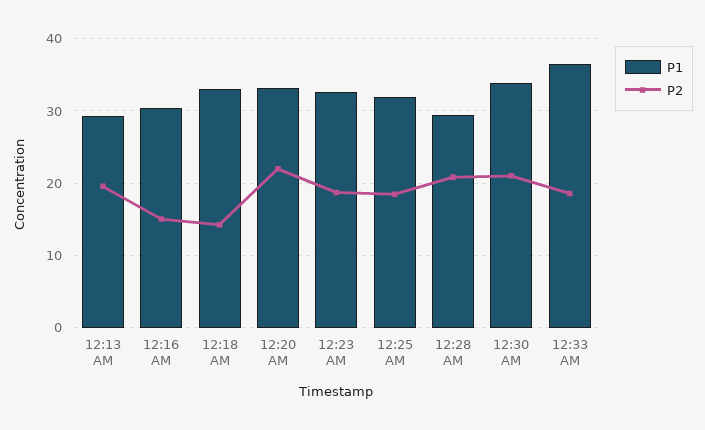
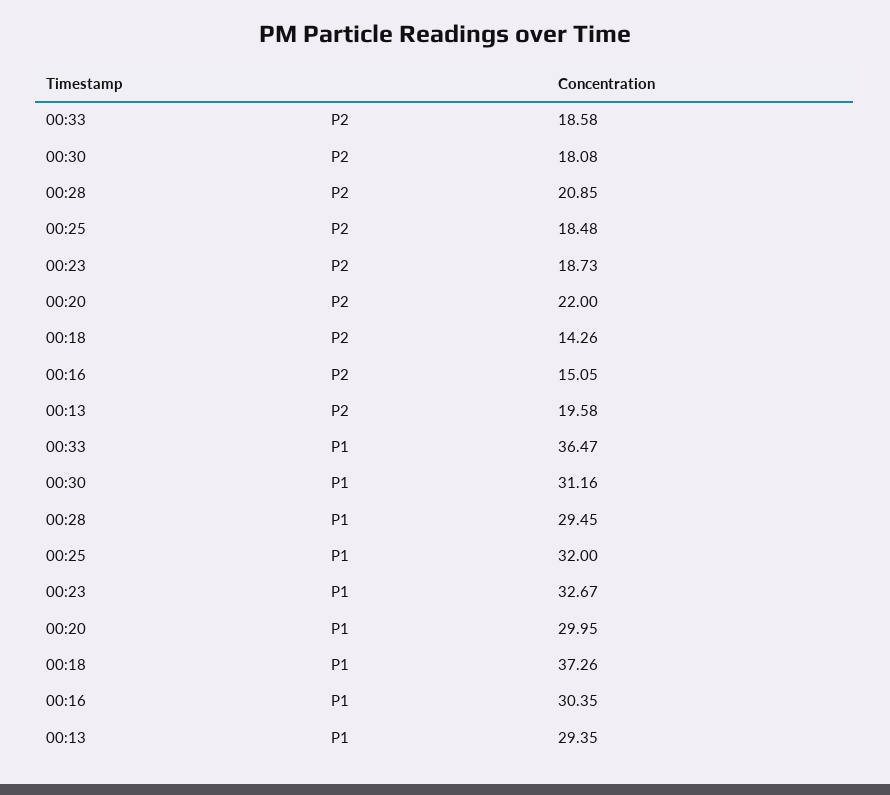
P1, 12:18 AM: 33 -> 37.26
P1, 12:20 AM: 33 -> 29.95
P1, 12:30 AM: 34 -> 31.16
P2, 12:30 AM: 21 -> 18.08

